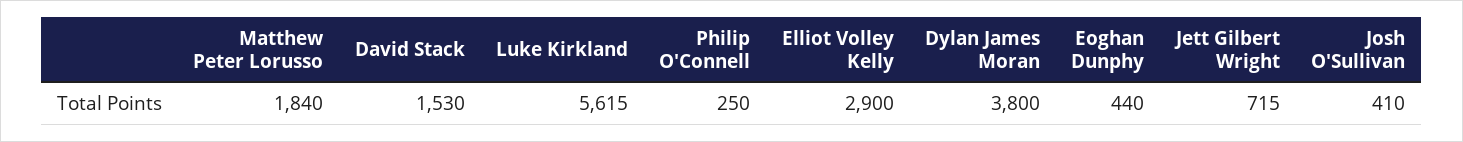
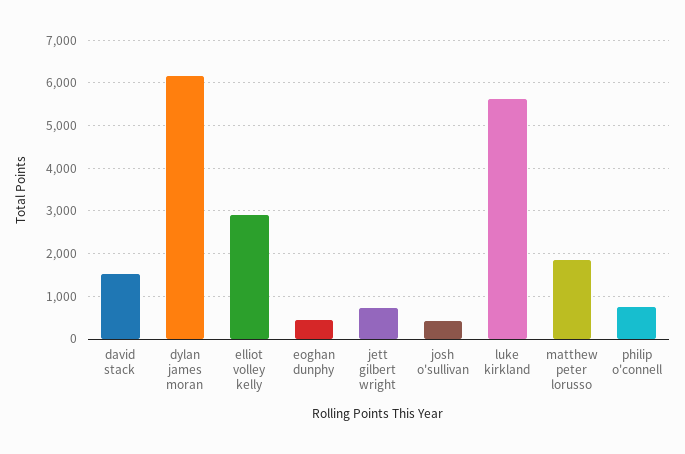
Philip O'Connell: 250 -> 800
Dylan James Moran: 3800 -> 6200

